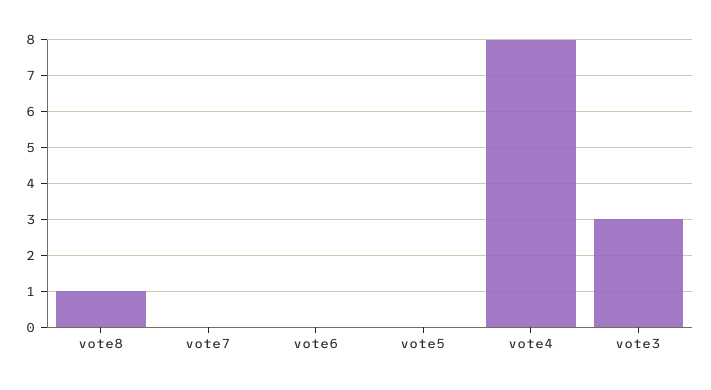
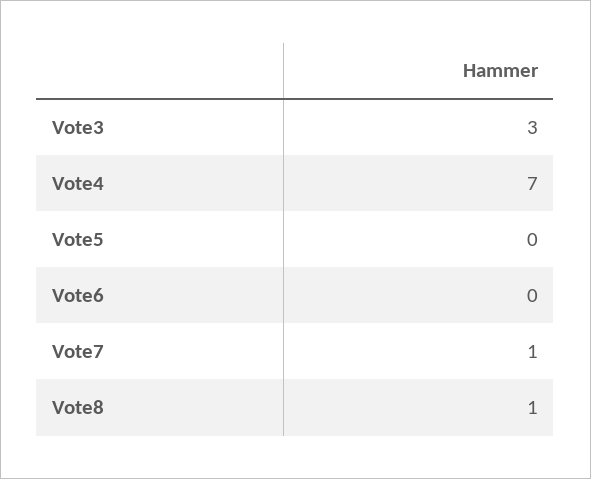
vote7: 0 -> 1
vote4: 8 -> 7

